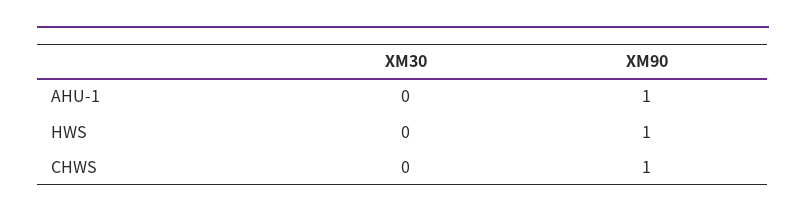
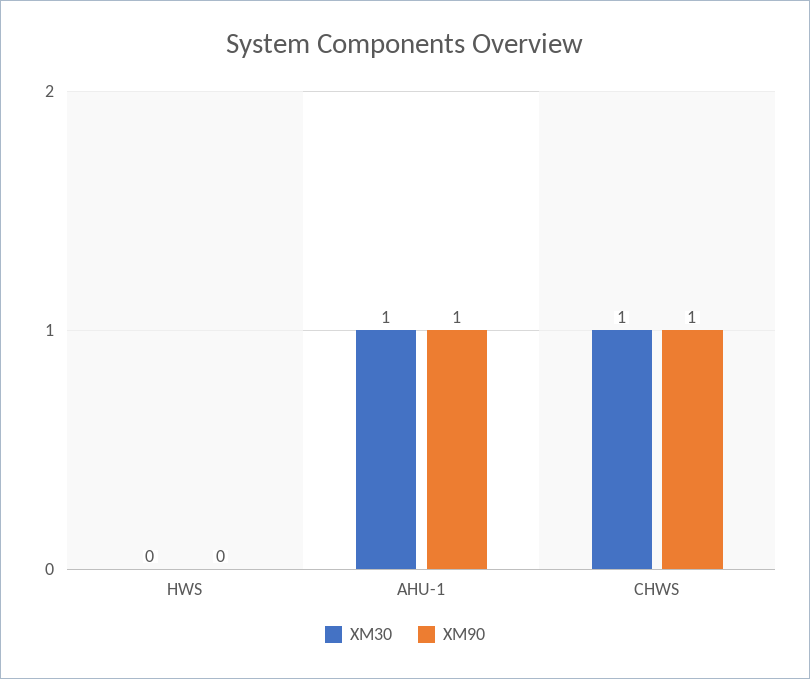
XM30, AHU-1: 0 -> 1
XM90, HWS: 1 -> 0
XM30, CHWS: 0 -> 1

